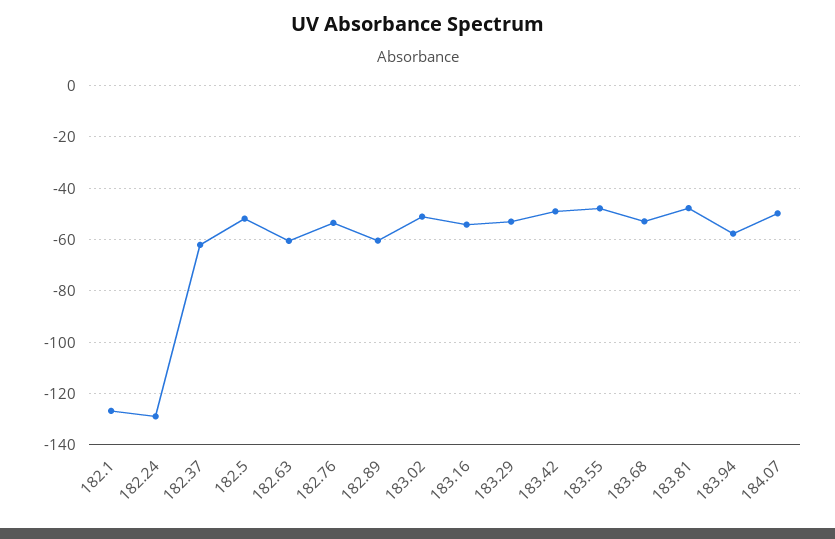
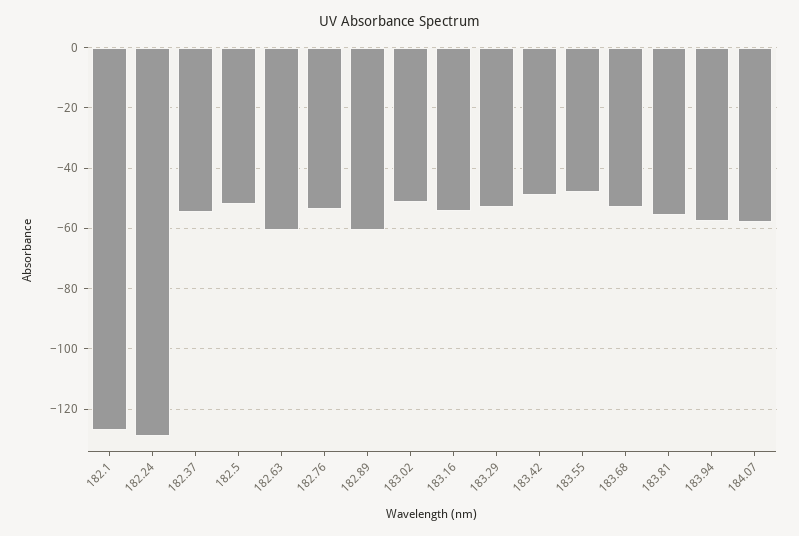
182.37: -62.5 -> -54
183.81: -47.5 -> -56
184.07: -50 -> -58

